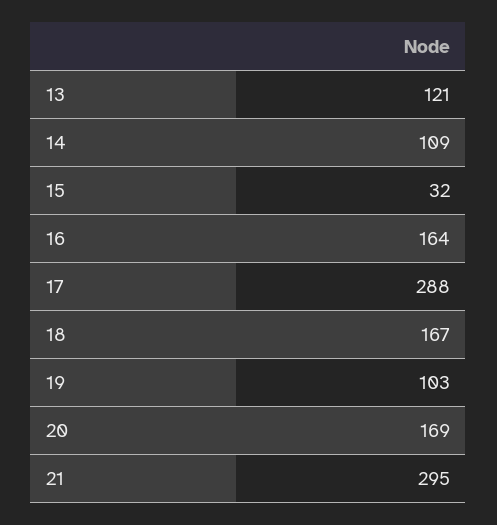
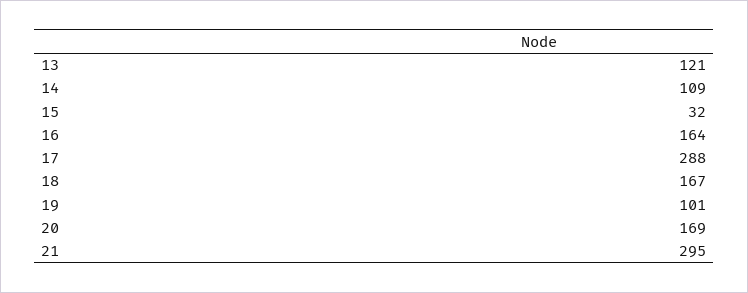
19: 103 -> 101

